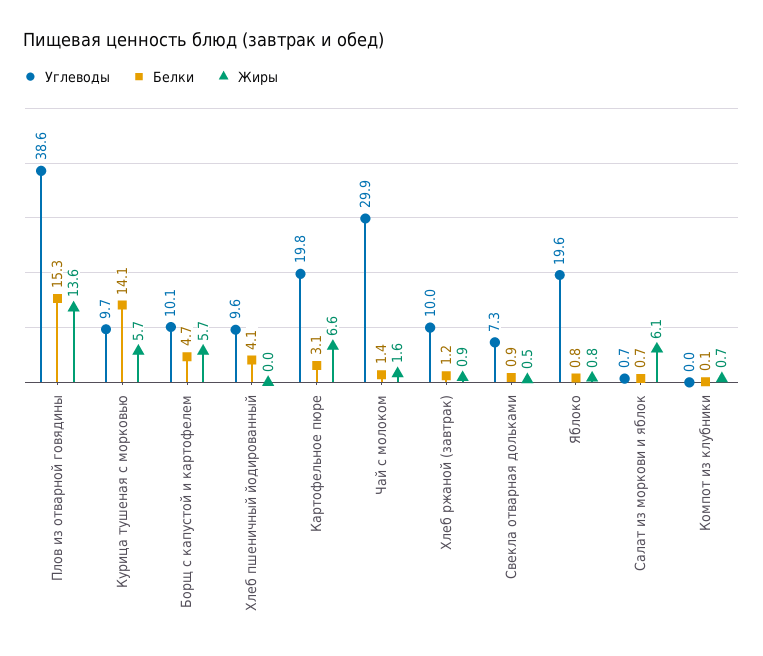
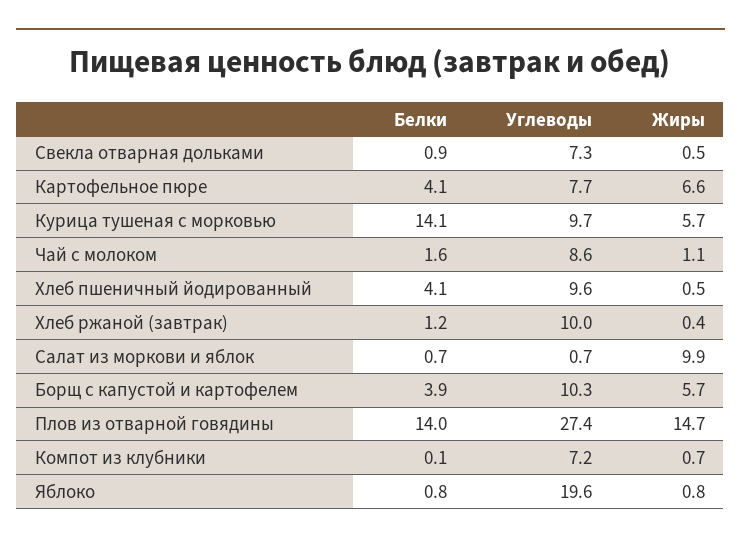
Углеводы, Плов из отварной говядины: 38.6 -> 27.4
Белки, Плов из отварной говядины: 15.3 -> 14
Жиры, Плов из отварной говядины: 13.6 -> 14.7
Углеводы, Борщ с капустой и картофелем: 10.1 -> 10.3
Белки, Борщ с капустой и картофелем: 4.7 -> 3.9
Жиры, Хлеб пшеничный йодированный: 0 -> 0.5
Углеводы, Картофельное пюре: 19.8 -> 7.7
Белки, Картофельное пюре: 3.1 -> 4.1
Углеводы, Чай с молоком: 29.9 -> 8.6
Белки, Чай с молоком: 1.4 -> 1.6
Жиры, Чай с молоком: 1.6 -> 1.1
Жиры, Хлеб ржаной (завтрак): 0.9 -> 0.4
Жиры, Салат из моркови и яблок: 6.1 -> 9.9
Углеводы, Компот из клубники: 0 -> 7.2

